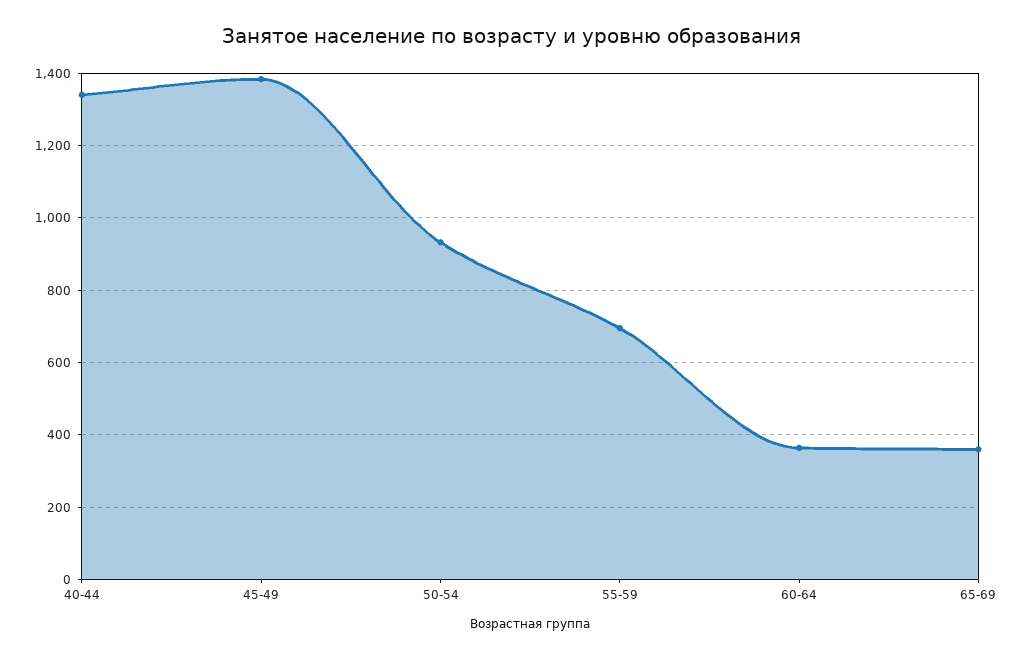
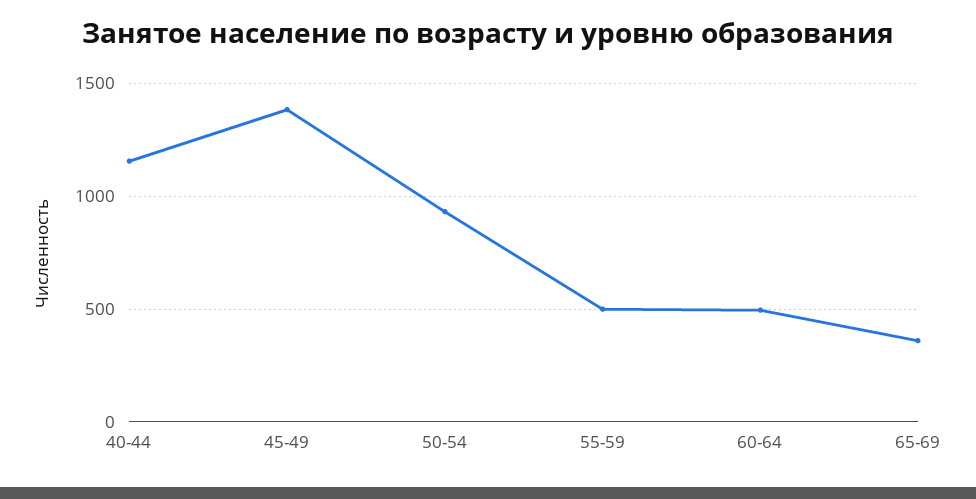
40-44: 1340 -> 1150
55-59: 700 -> 500
60-64: 360 -> 500

